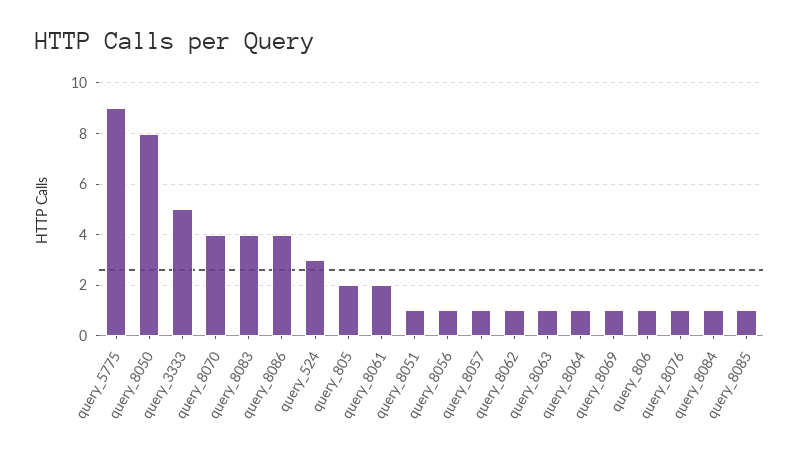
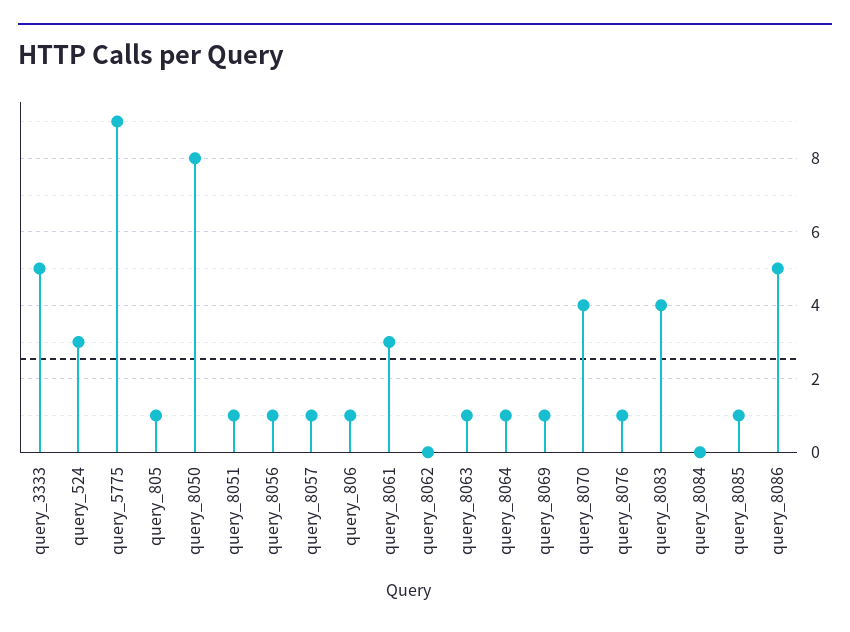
query_8086: 4 -> 5
query_805: 2 -> 1
query_8061: 2 -> 3
query_8062: 1 -> 0
query_8084: 1 -> 0

